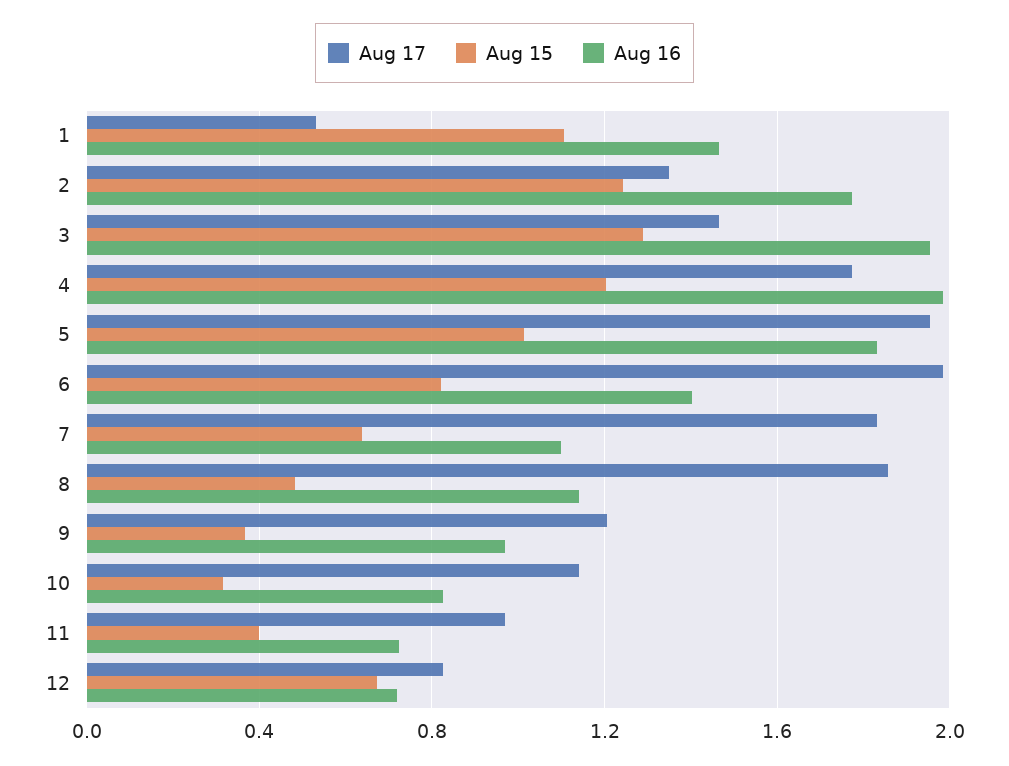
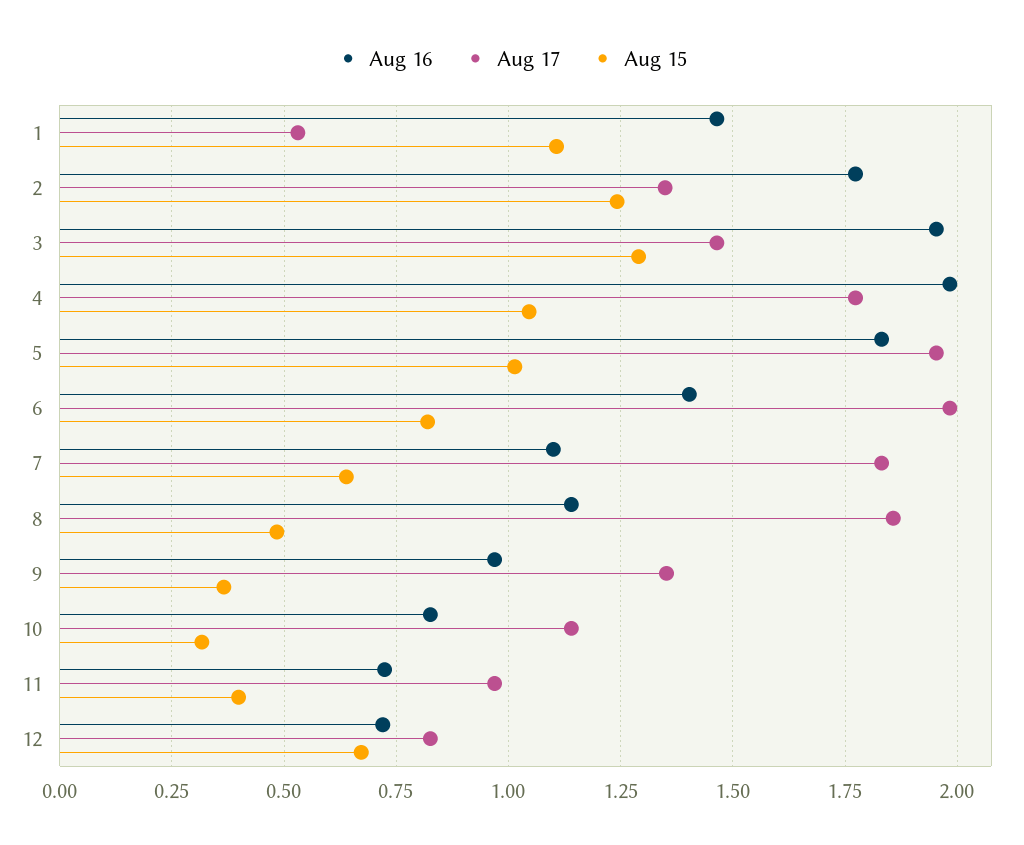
Aug 15, 4: 1.2 -> 1.05
Aug 17, 9: 1.2 -> 1.35

